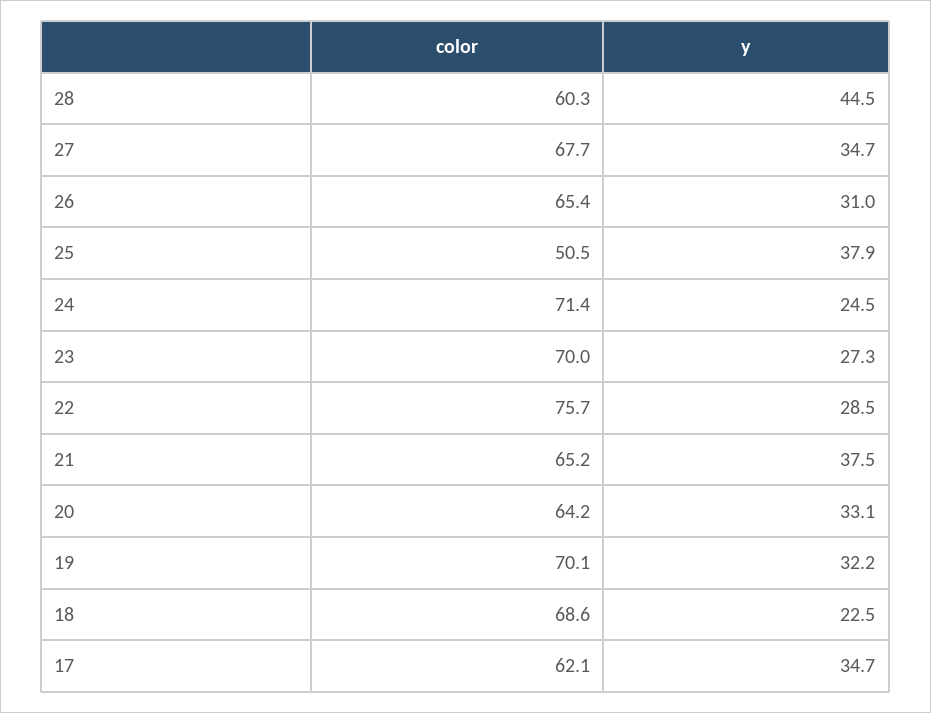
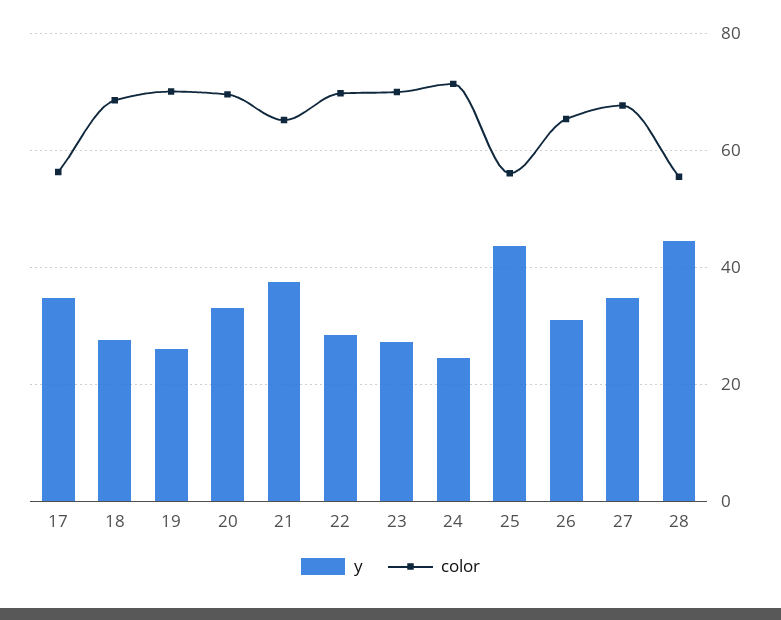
color, 28: 60.3 -> 56
color, 25: 50.5 -> 56
y, 25: 37.9 -> 44
color, 22: 75.7 -> 70
color, 20: 64.2 -> 70
y, 19: 32.2 -> 26
y, 18: 22.5 -> 28
color, 17: 62.1 -> 56

